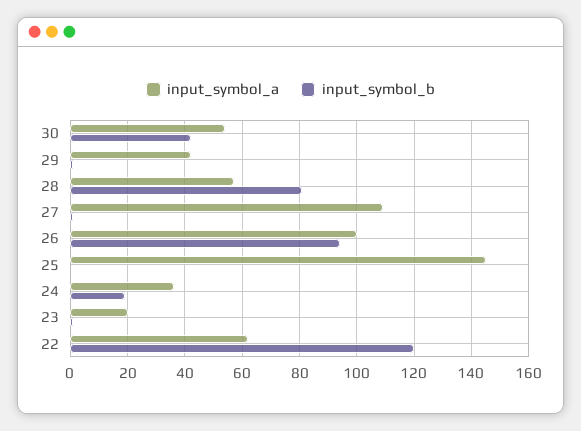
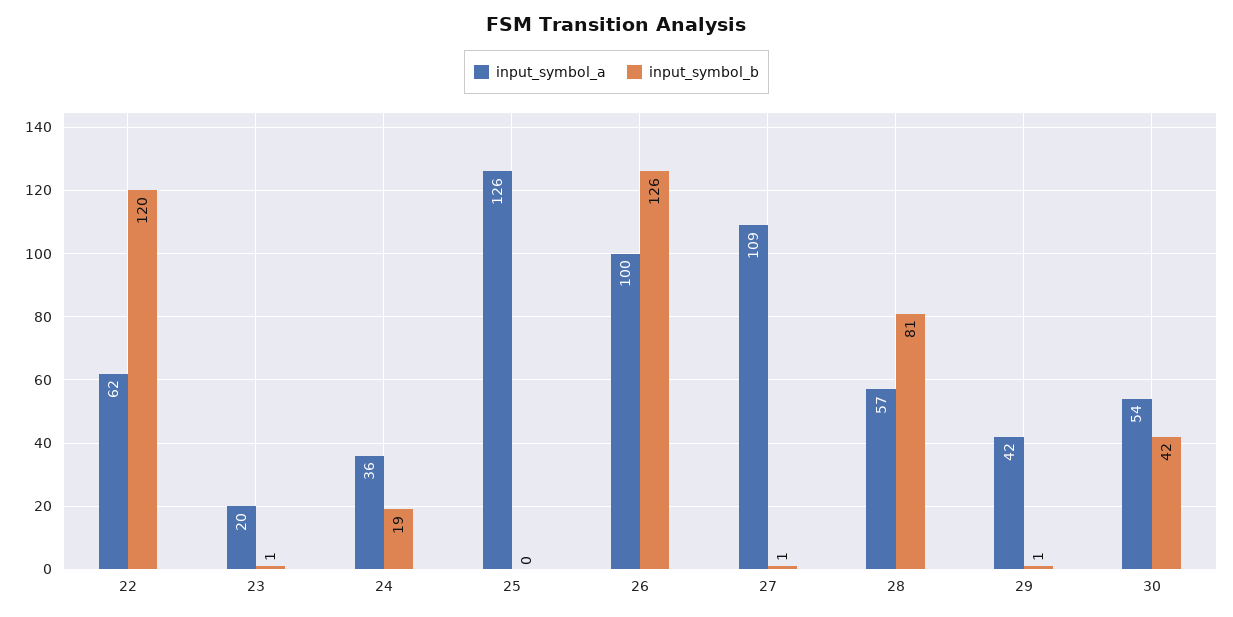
input_symbol_b, 26: 95 -> 126
input_symbol_a, 25: 145 -> 126

